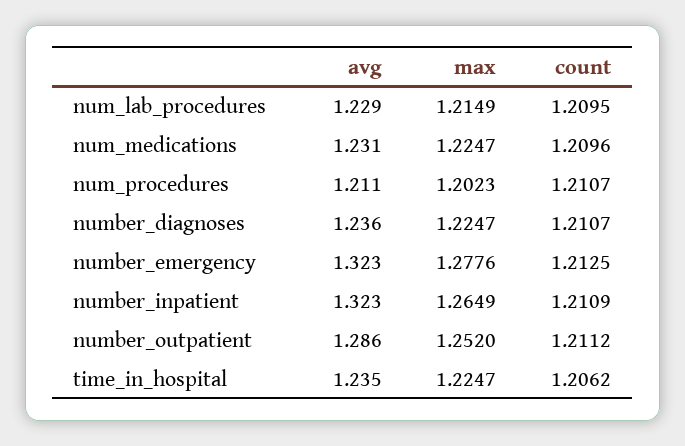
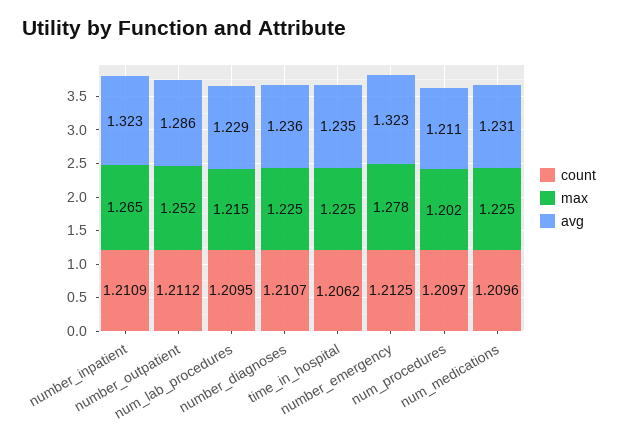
count, num_procedures: 1.2107 -> 1.2097

